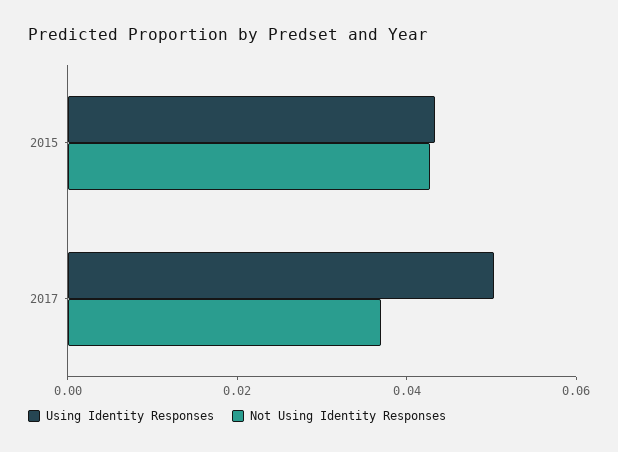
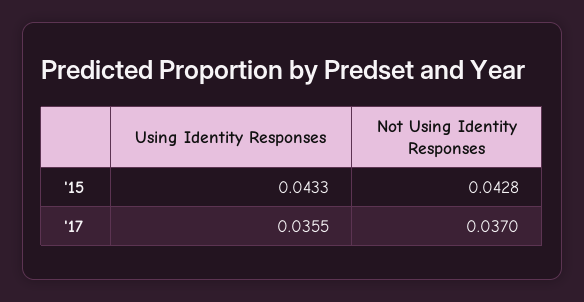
Using Identity Responses, 2017: 0.05 -> 0.0355

